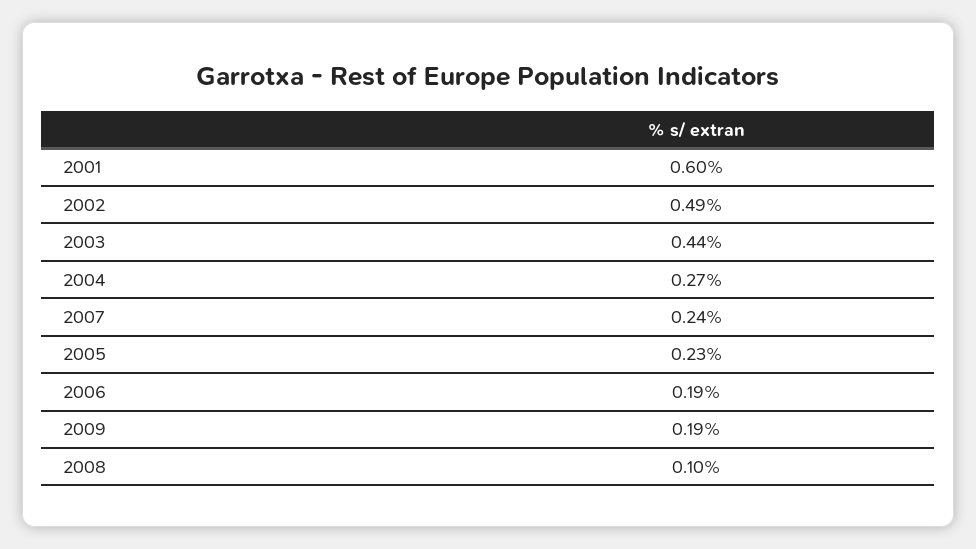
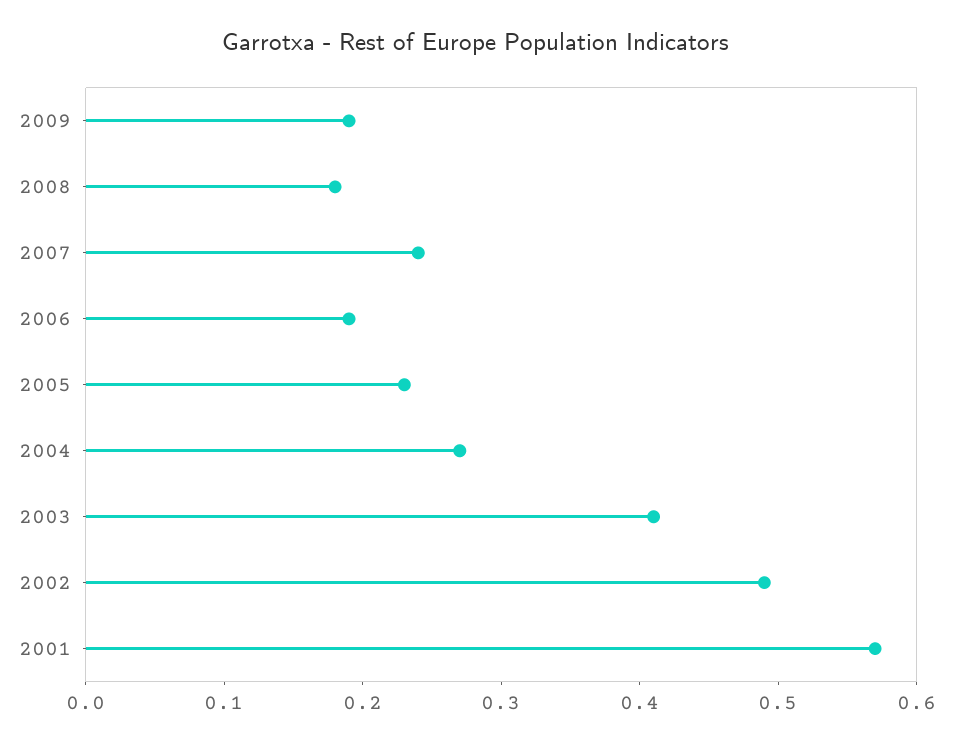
2001: 0.6 -> 0.57
2003: 0.44 -> 0.41
2008: 0.1 -> 0.18

